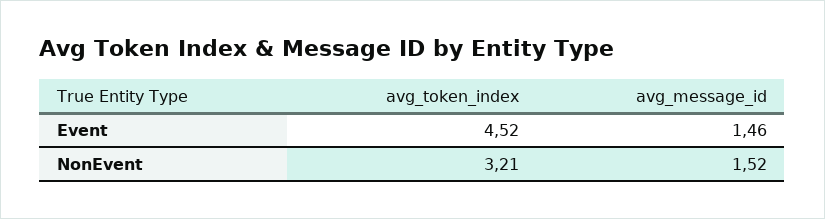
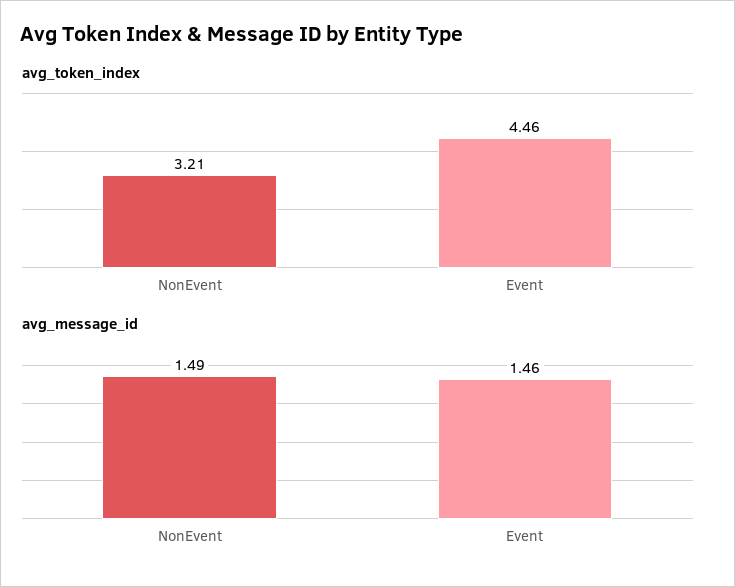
avg_token_index, Event: 4.52 -> 4.46
avg_message_id, NonEvent: 1.52 -> 1.49

